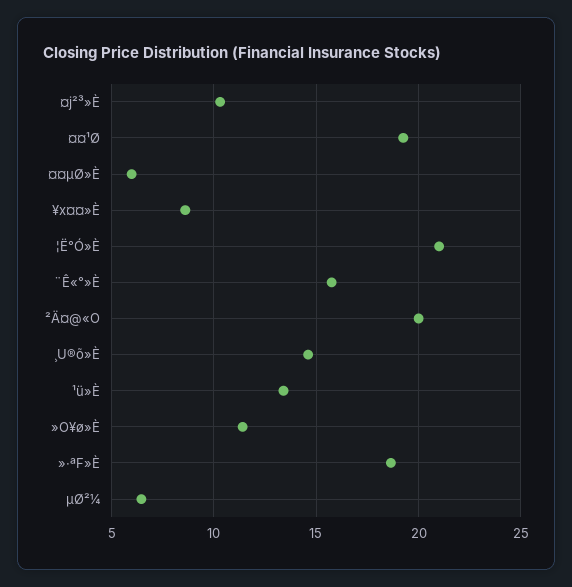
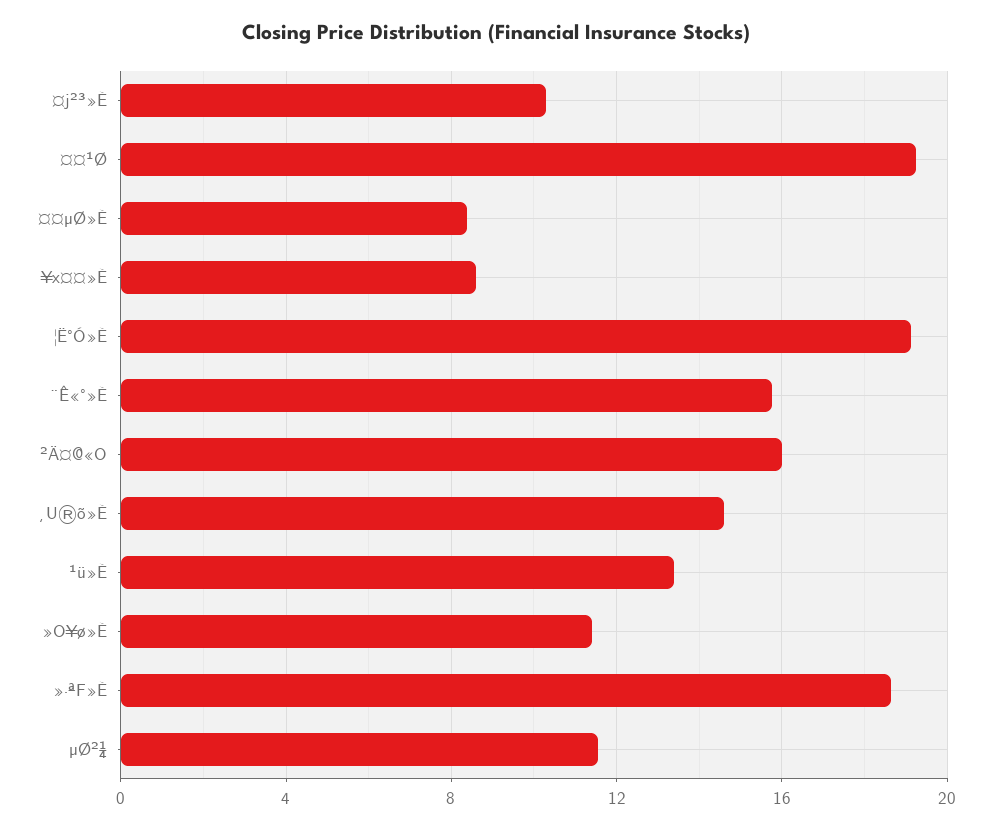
¤¤µØ»È: 6 -> 8.5
¦Ë°Ó»È: 21 -> 19
²Ä¤@«O: 20 -> 16
µØ²¼: 6.5 -> 11.5

